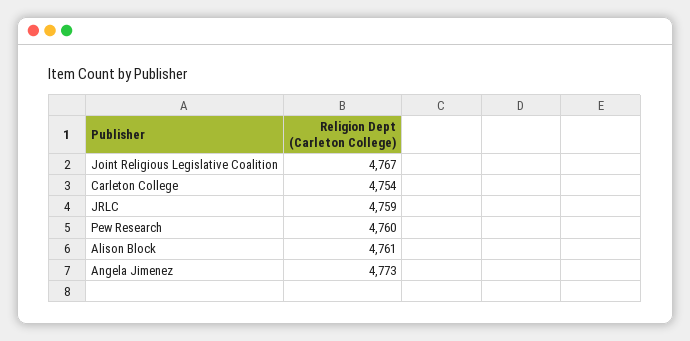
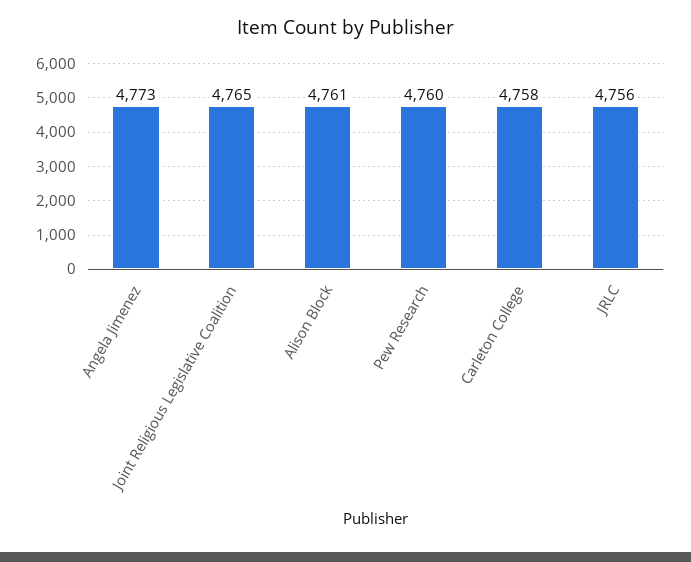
Joint Religious Legislative Coalition: 4767 -> 4765
Carleton College: 4754 -> 4758
JRLC: 4759 -> 4756

